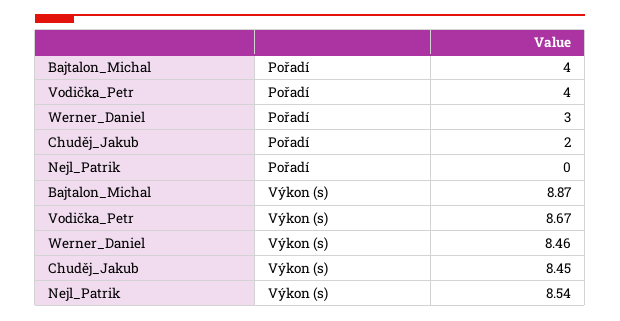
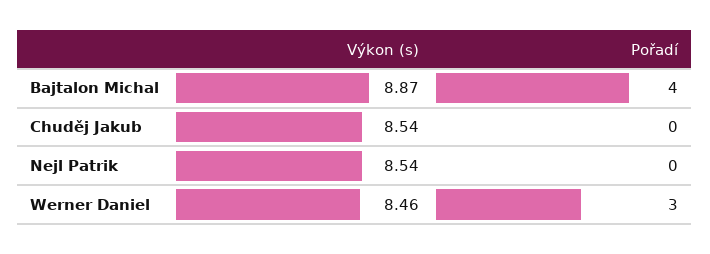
Vodička_Petr, Pořadí: 4 -> none
Chuděj_Jakub, Pořadí: 2 -> 0
Vodička_Petr, Výkon (s): 8.67 -> none
Chuděj_Jakub, Výkon (s): 8.45 -> 8.54

